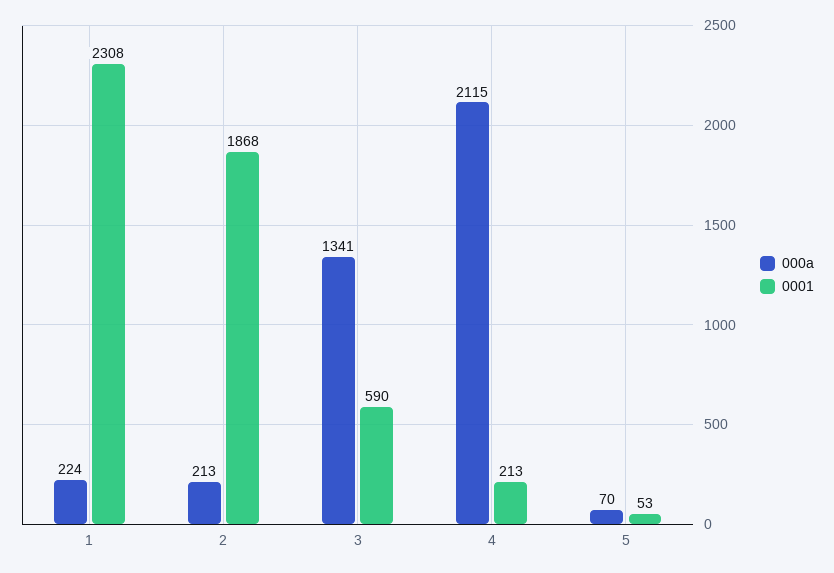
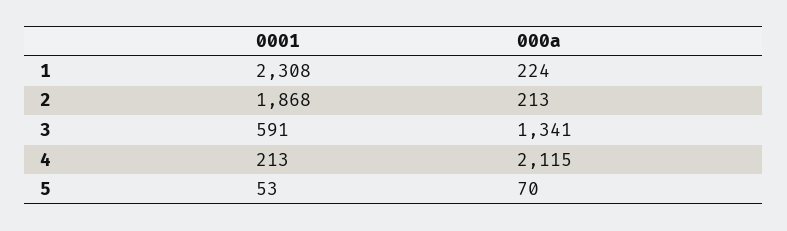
0001, 3: 590 -> 591

